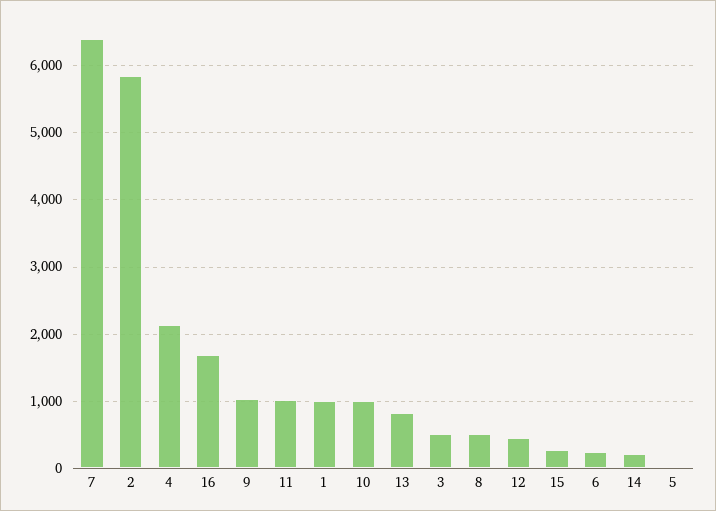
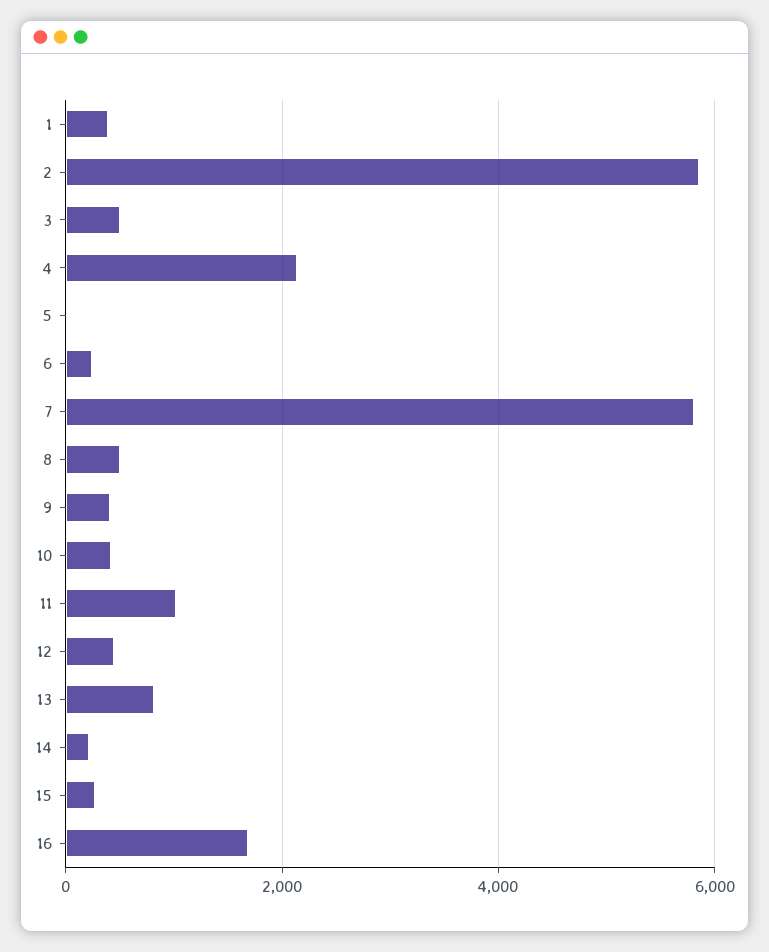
7: 6400 -> 5800
9: 1000 -> 400
1: 1000 -> 400
10: 1000 -> 400

